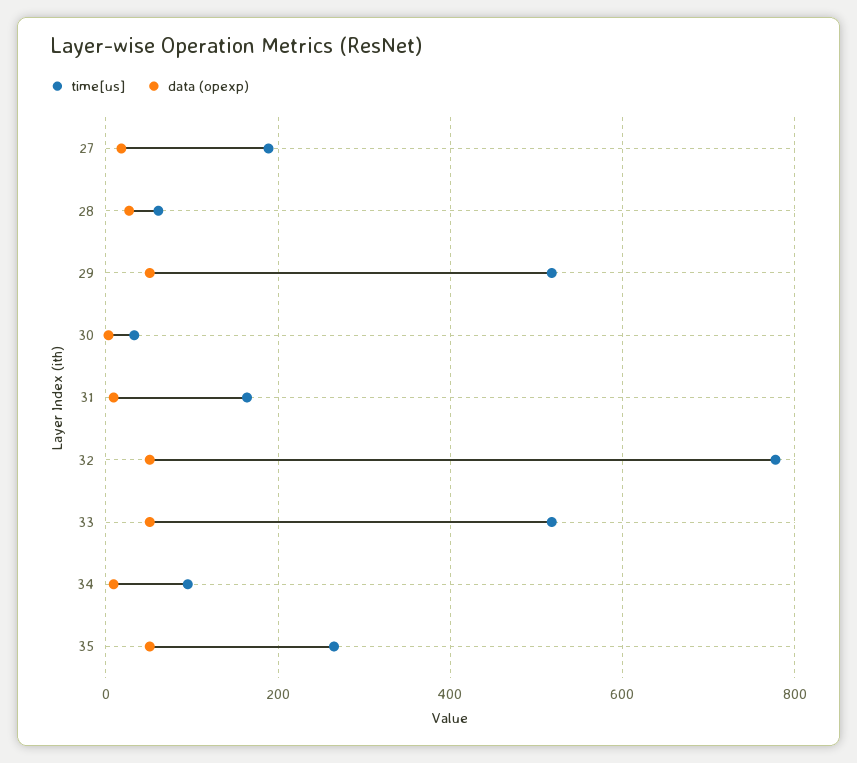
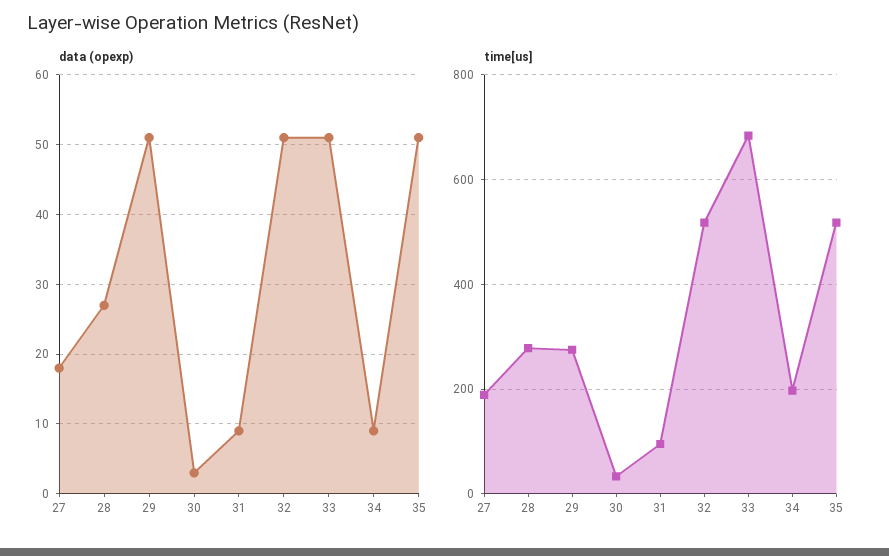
time[us], 28: 60 -> 280
time[us], 29: 520 -> 280
time[us], 31: 160 -> 100
time[us], 32: 780 -> 520
time[us], 33: 520 -> 680
time[us], 34: 100 -> 200
time[us], 35: 260 -> 520

